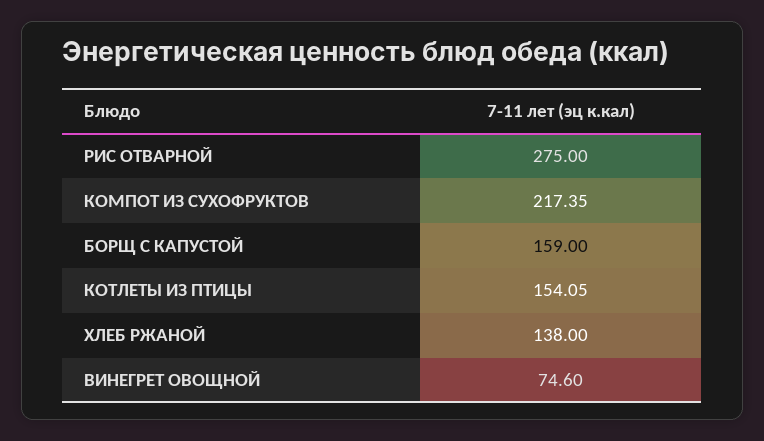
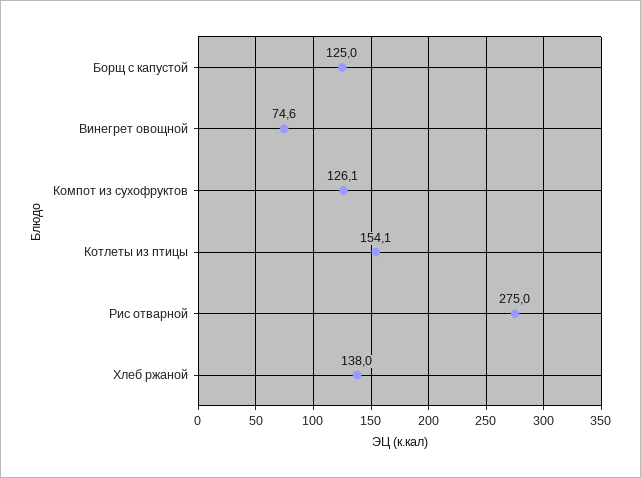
КОМПОТ ИЗ СУХОФРУКТОВ: 217.35 -> 126.1
БОРЩ С КАПУСТОЙ: 159 -> 125

